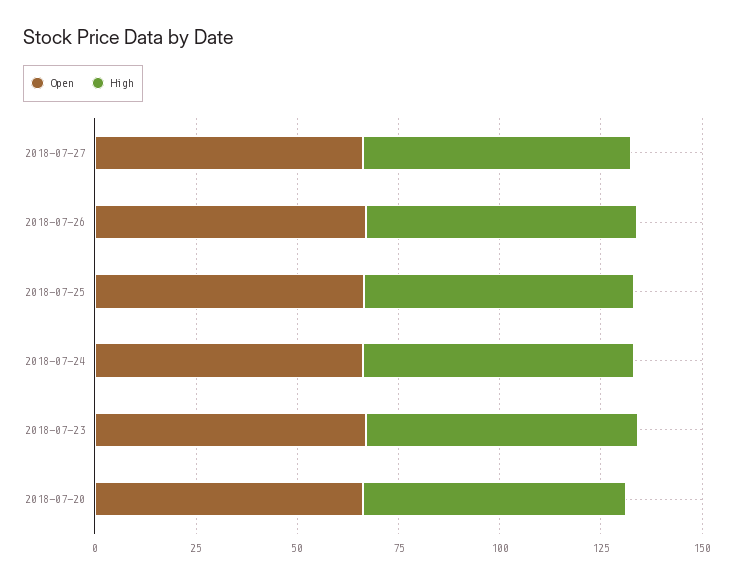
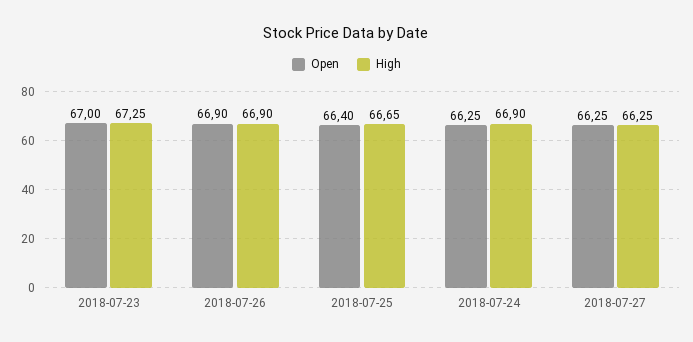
Open, 2018-07-20: 65 -> none
High, 2018-07-20: 65 -> none

